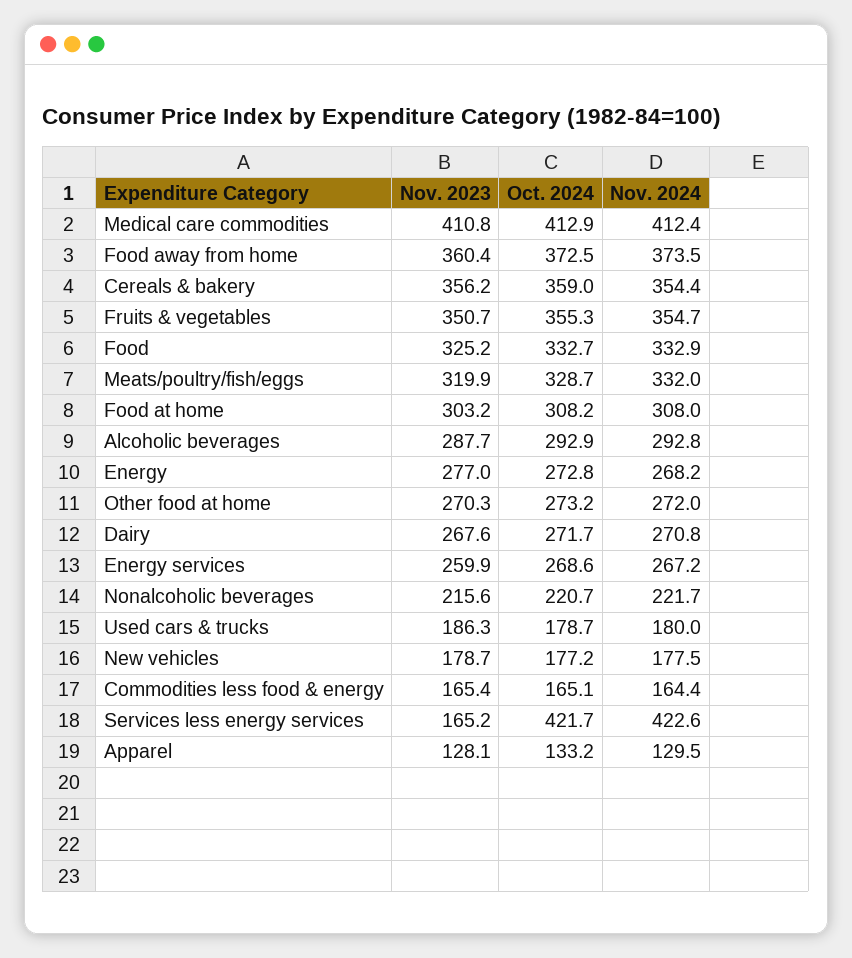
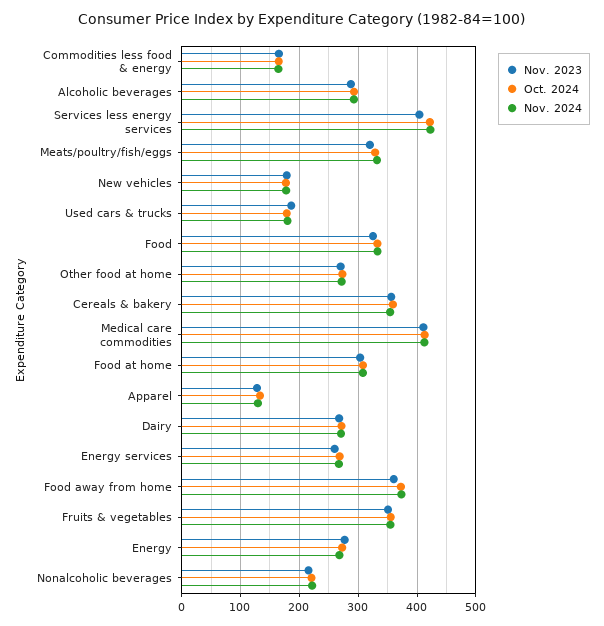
Nov. 2023, Services less energy services: 165.2 -> 400

